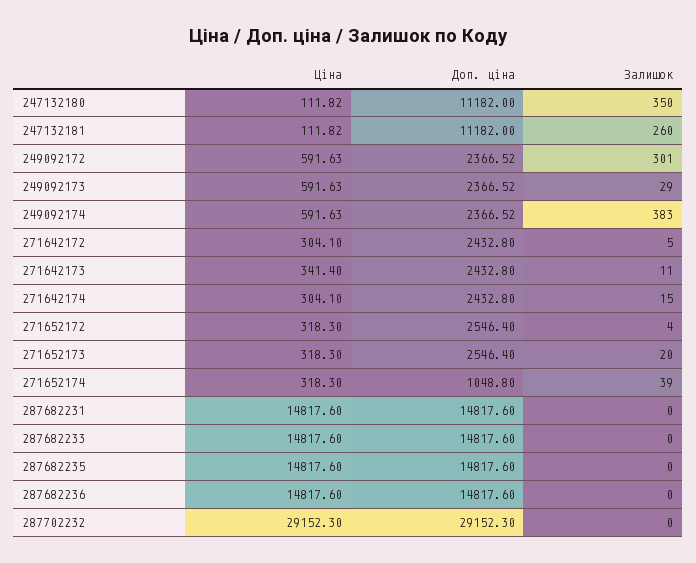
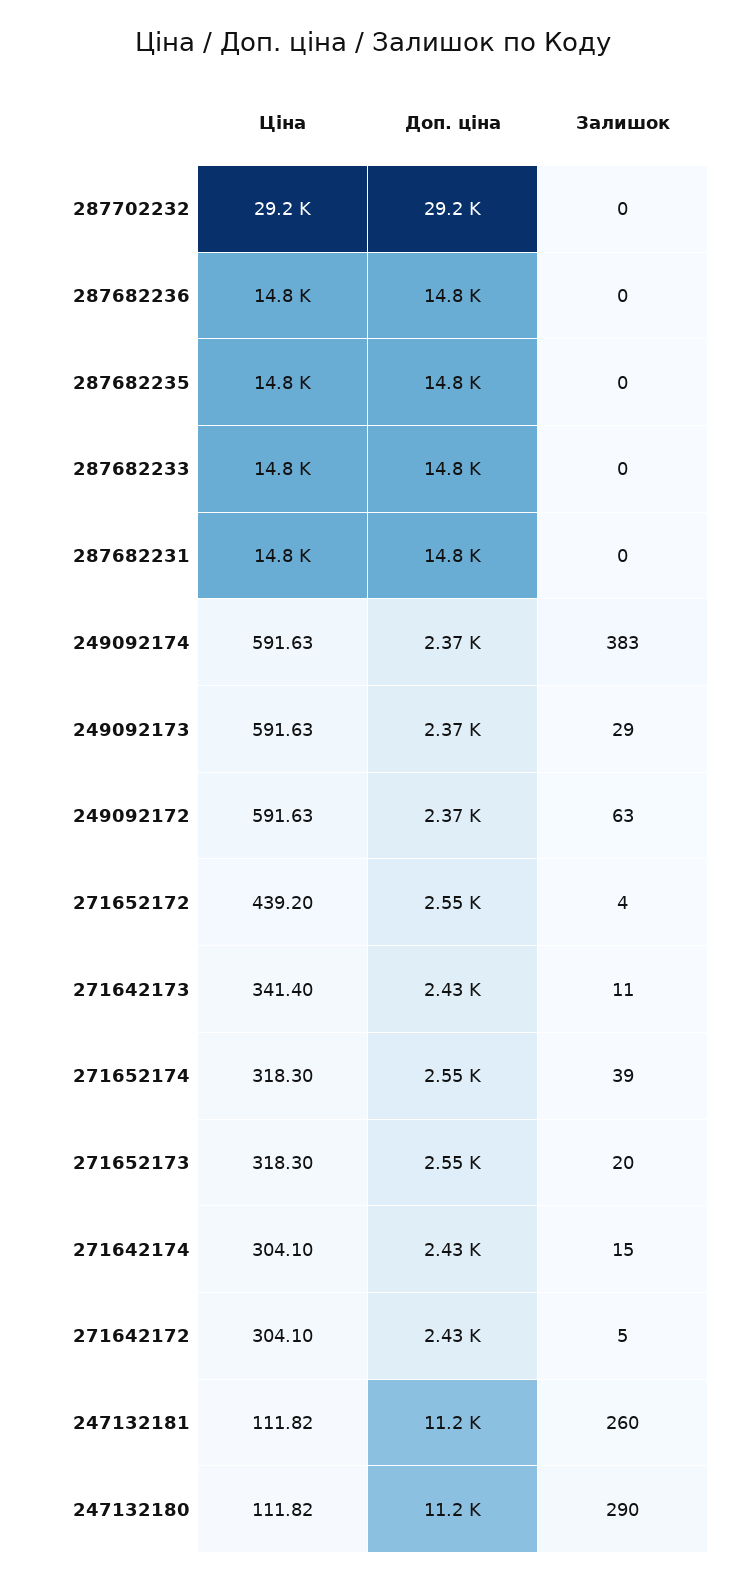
Залишок, 247132180: 350 -> 290
Залишок, 249092172: 301 -> 63
Ціна, 271652172: 318.3 -> 439.2
Доп. ціна, 271652174: 1048.8 -> 2550

